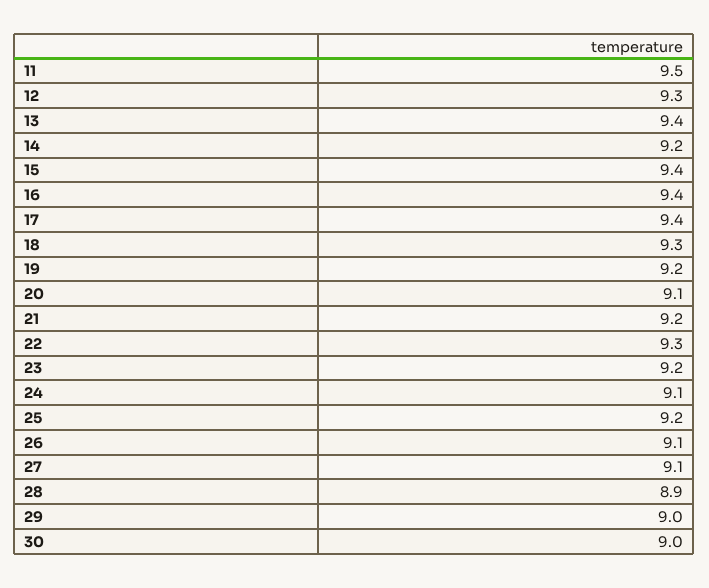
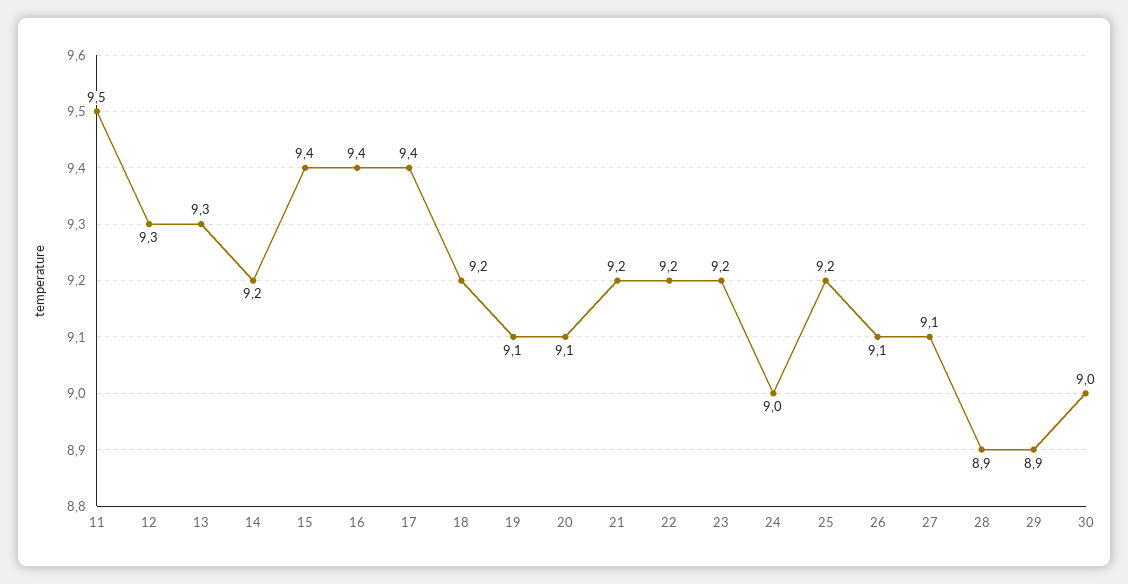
13: 9.4 -> 9.3
18: 9.3 -> 9.2
19: 9.2 -> 9.1
22: 9.3 -> 9.2
24: 9.1 -> 9
29: 9 -> 8.9

